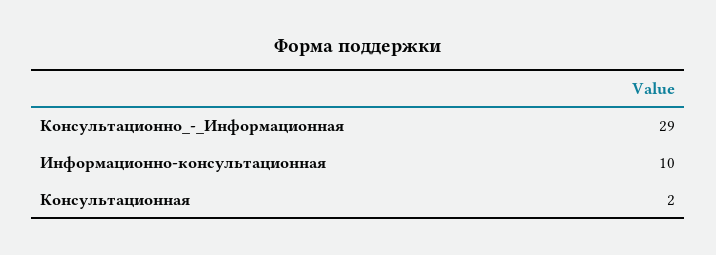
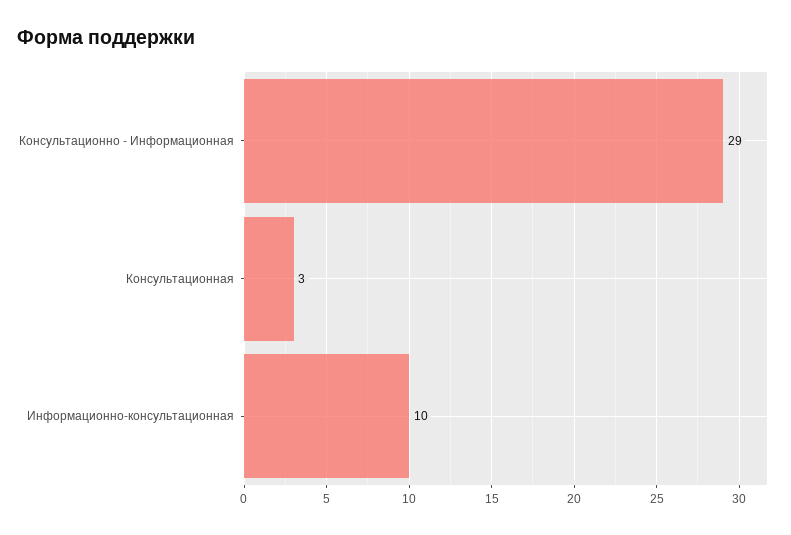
Консультационная: 2 -> 3

